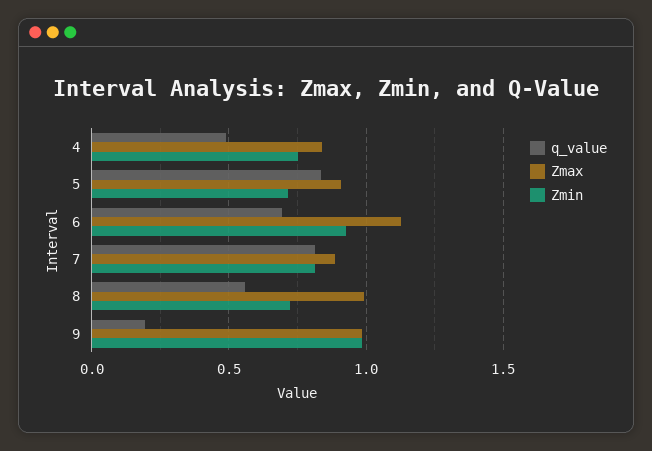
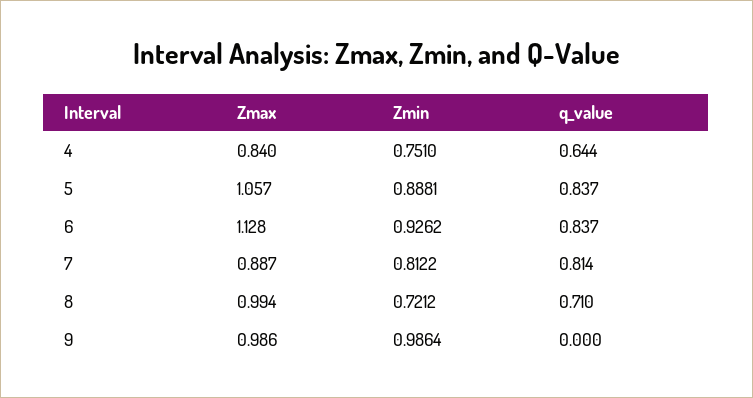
q_value, 4: 0.5 -> 0.644
Zmax, 5: 0.9 -> 1.057
Zmin, 5: 0.7 -> 0.8881
q_value, 6: 0.7 -> 0.837
q_value, 8: 0.55 -> 0.71
q_value, 9: 0.2 -> 0

